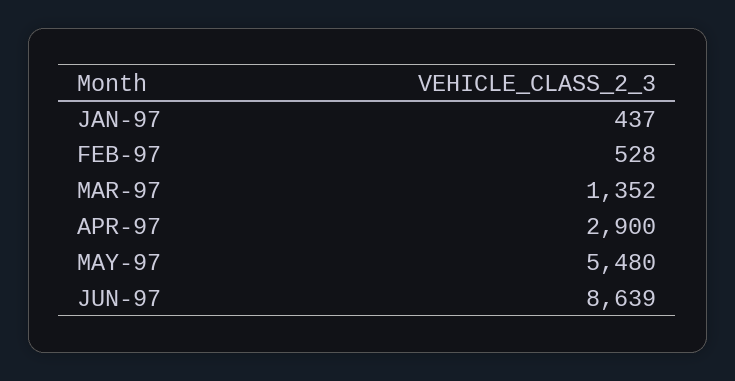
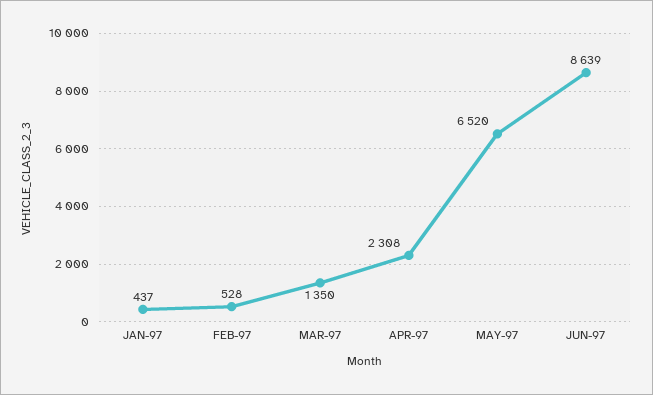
MAR-97: 1352 -> 1350
APR-97: 2900 -> 2308
MAY-97: 5480 -> 6520

